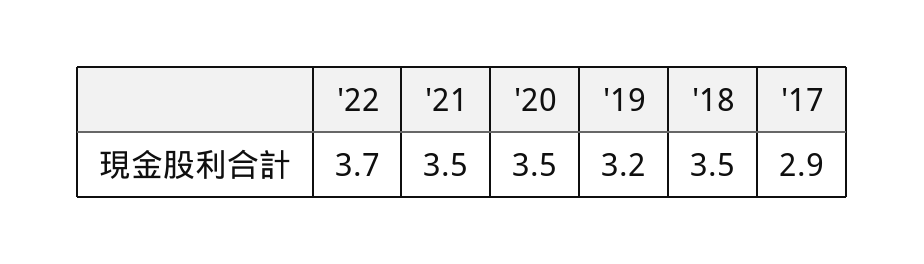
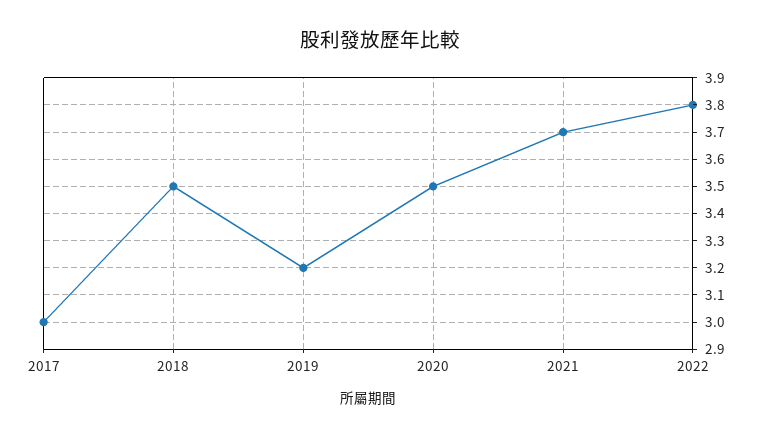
'22: 3.7 -> 3.8
'21: 3.5 -> 3.7
'17: 2.9 -> 3

